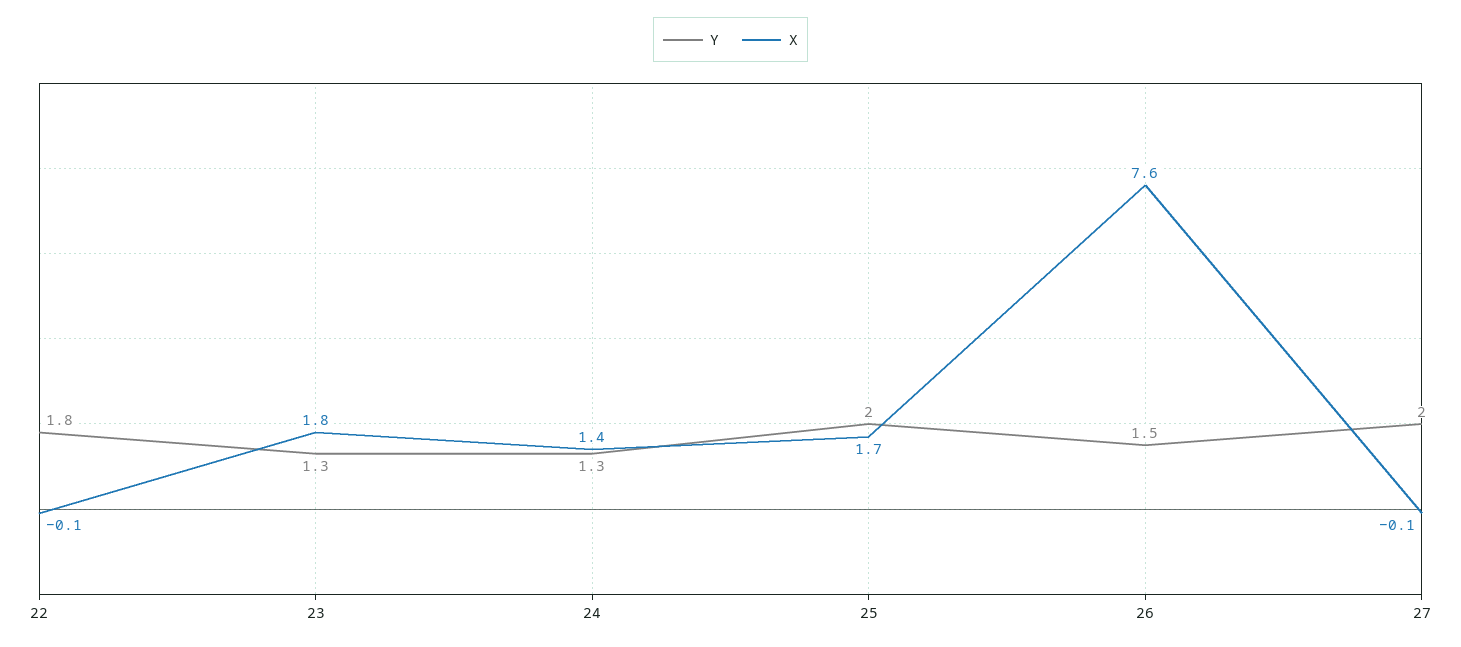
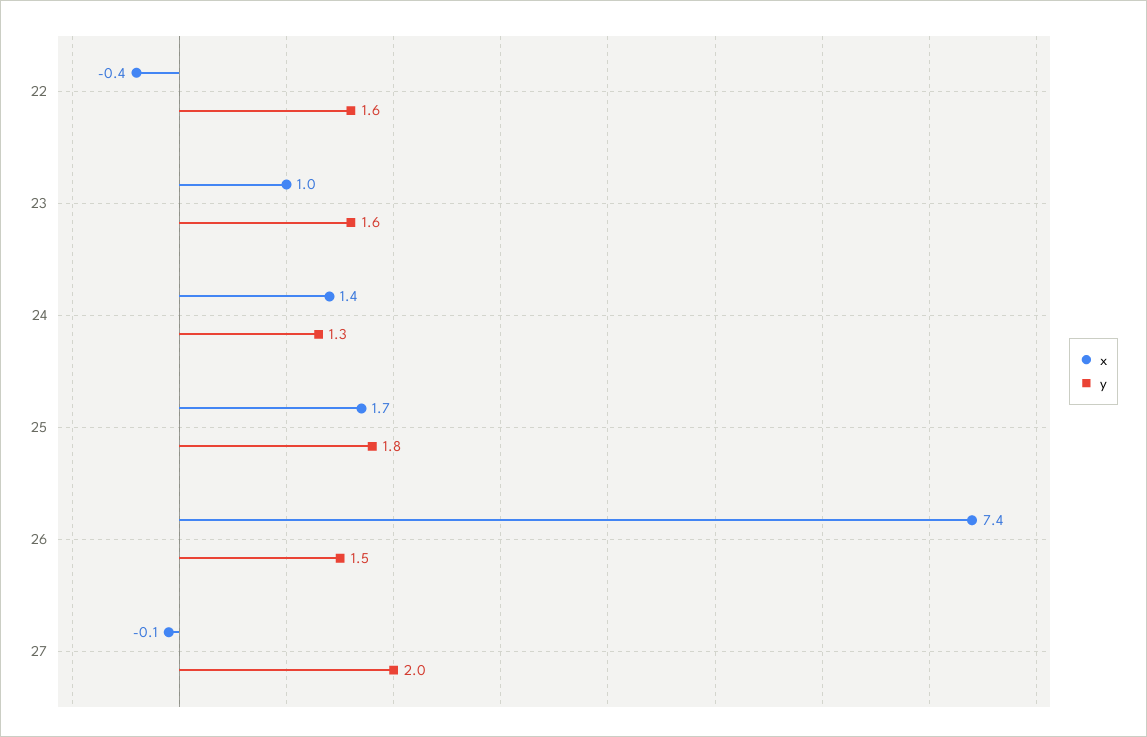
Y, 22: 1.8 -> 1.6
X, 22: -0.1 -> -0.4
Y, 23: 1.3 -> 1.6
X, 23: 1.8 -> 1
Y, 25: 2 -> 1.8
X, 26: 7.6 -> 7.4

